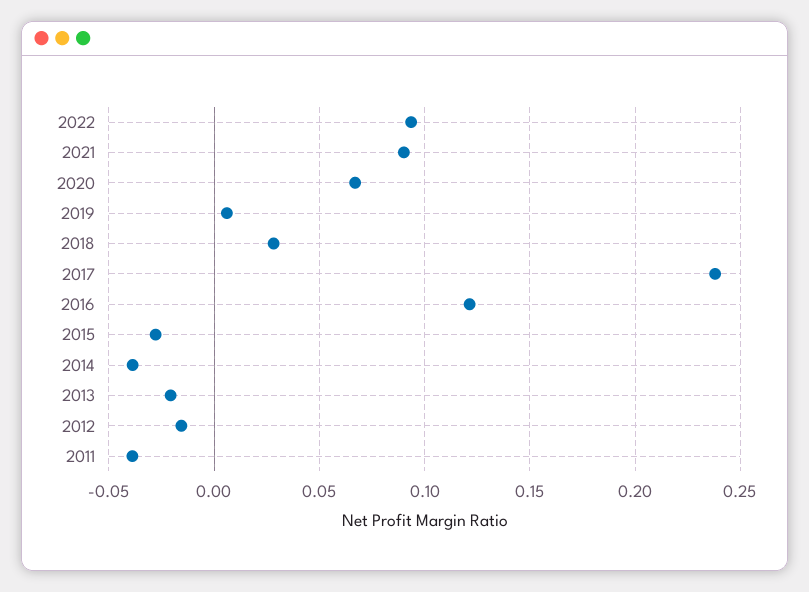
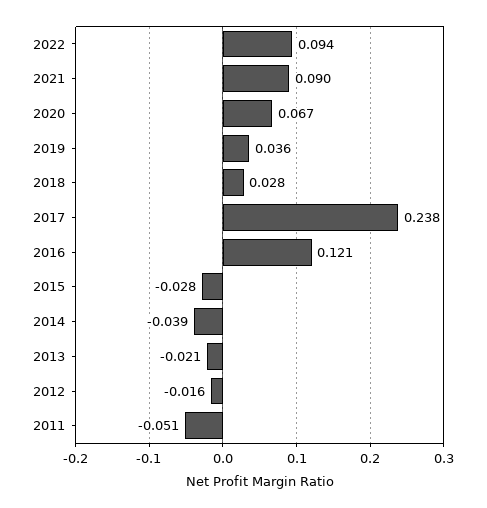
2019: 0.005 -> 0.036
2011: -0.04 -> -0.051

